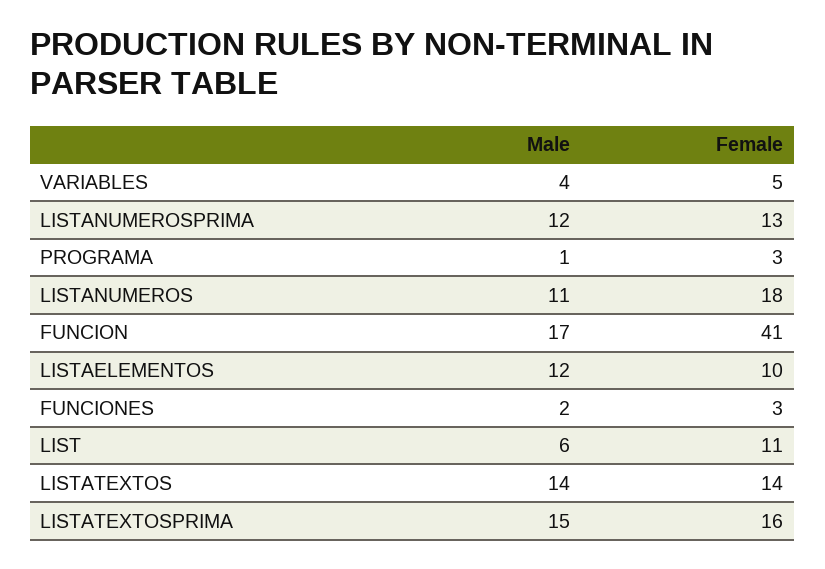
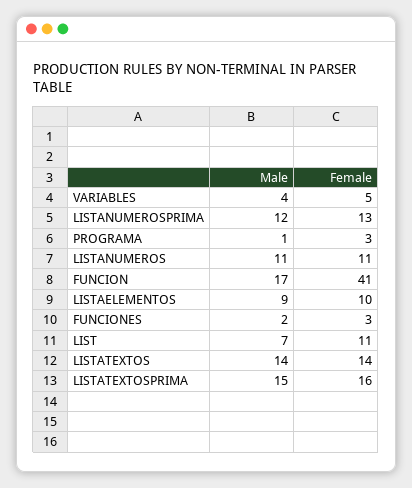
Female, LISTANUMEROS: 18 -> 11
Male, LISTAELEMENTOS: 12 -> 9
Male, LIST: 6 -> 7

